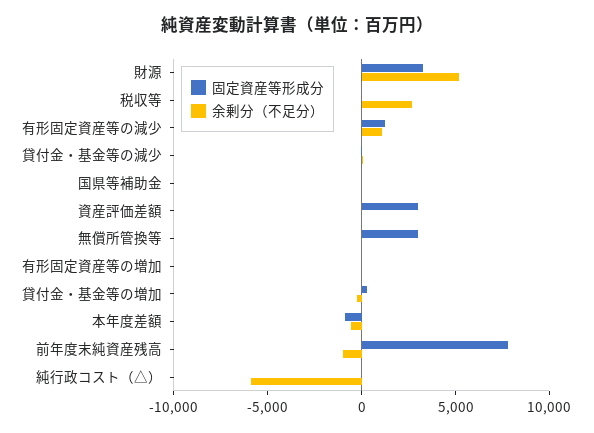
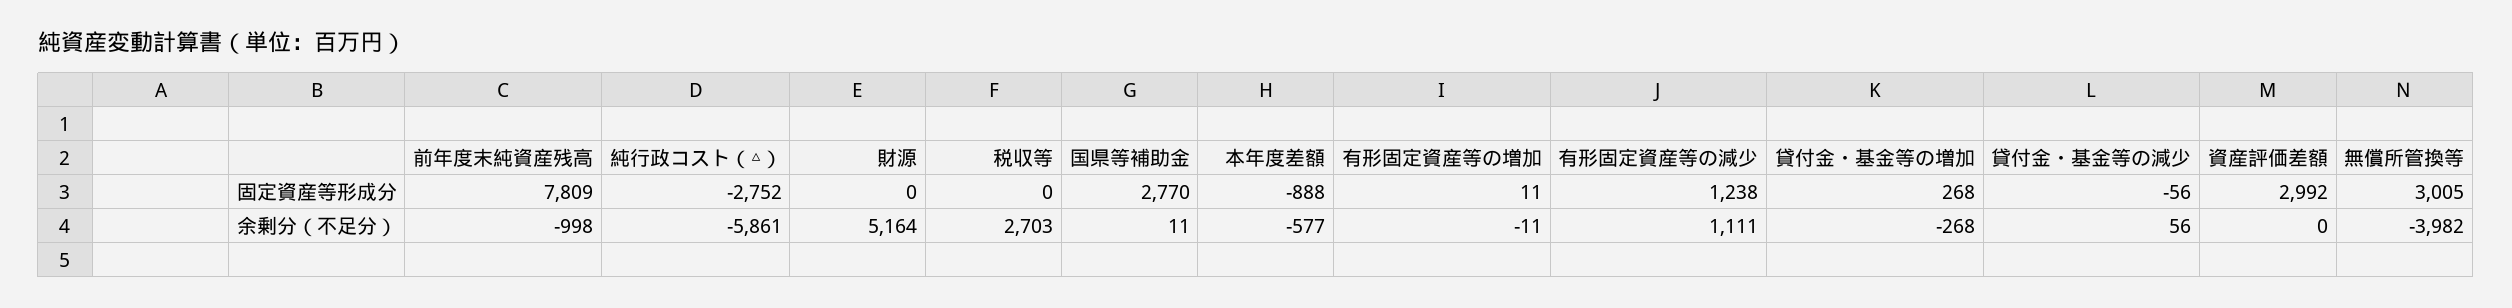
固定資産等形成分, 財源: 3000 -> 0
固定資産等形成分, 国県等補助金: 0 -> 2770
余剰分（不足分）, 無償所管換等: 0 -> -3982
固定資産等形成分, 純行政コスト（△）: 0 -> -2752

